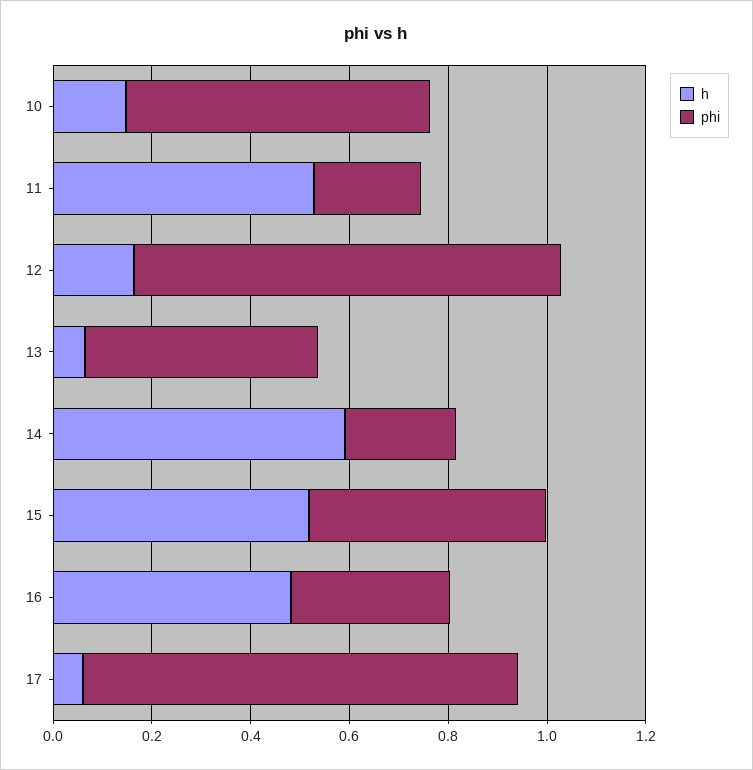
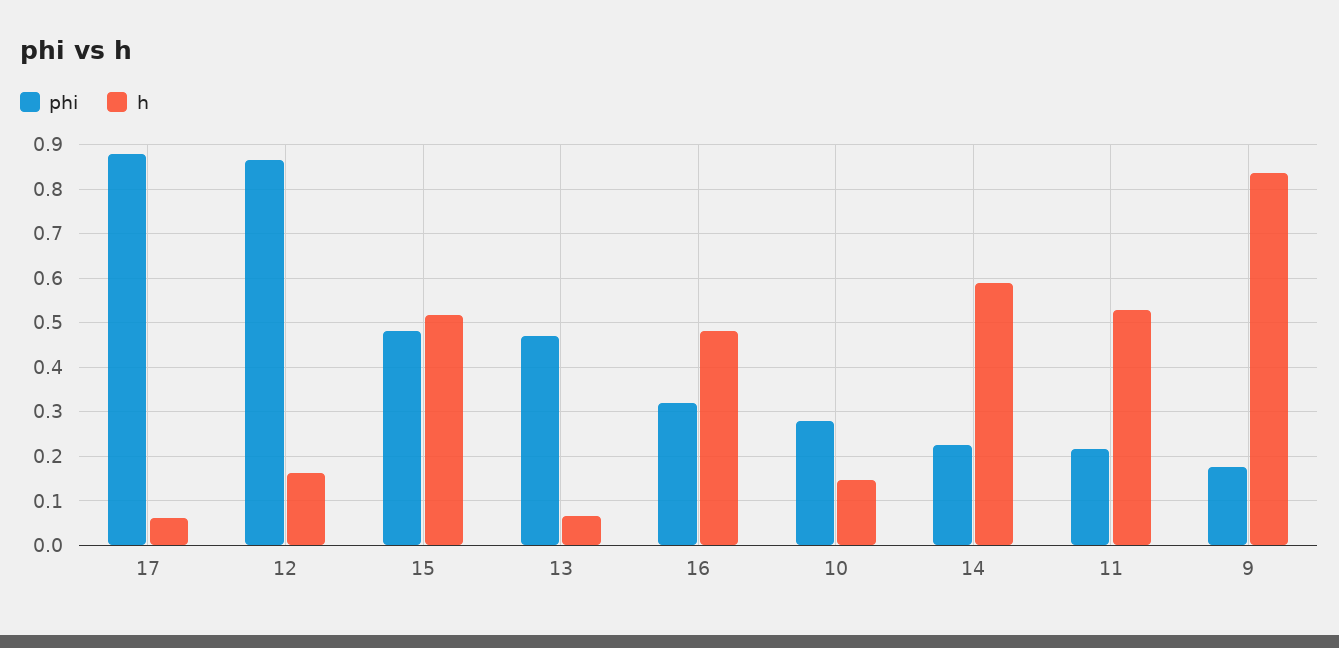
phi, 10: 0.6 -> 0.28
phi, 9: none -> 0.18
h, 9: none -> 0.84

